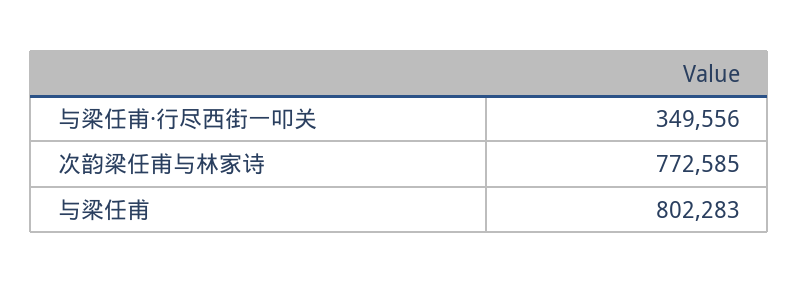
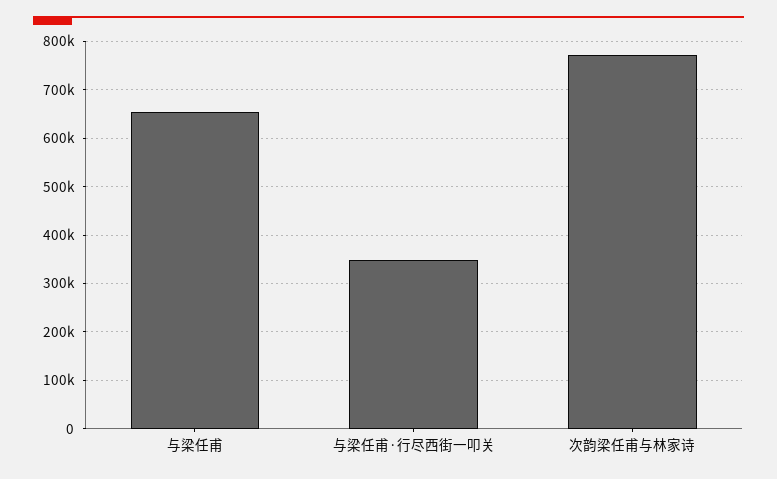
与梁任甫: 802283 -> 660000

